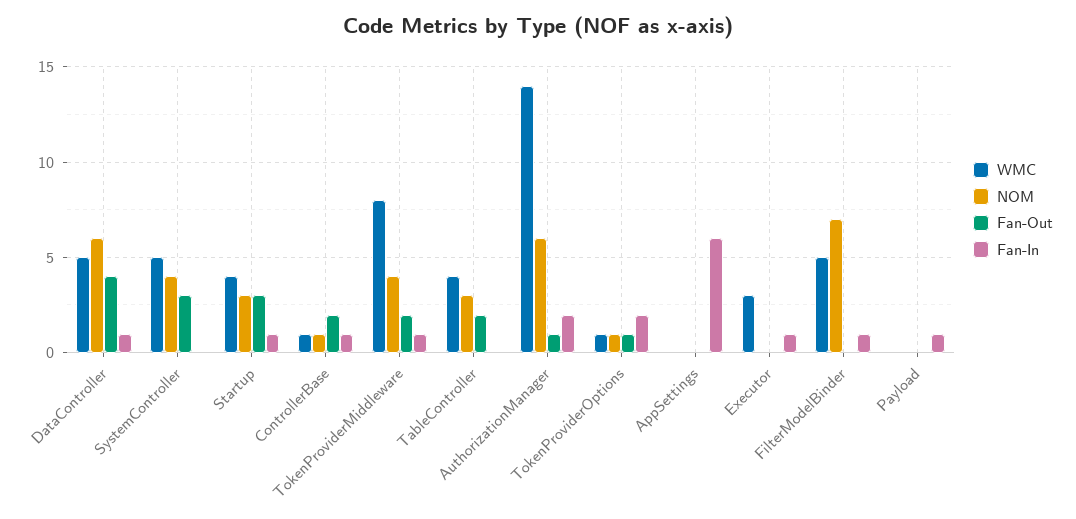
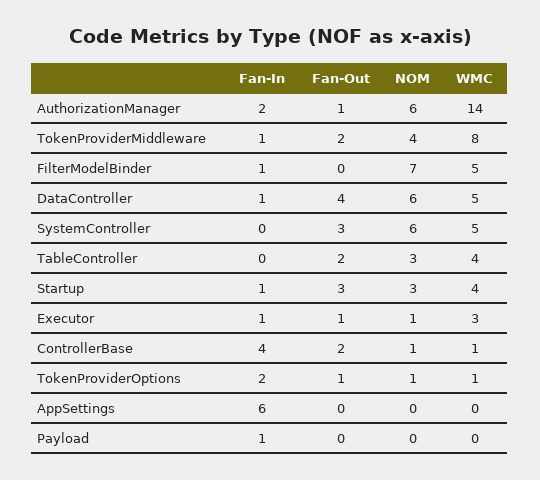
NOM, SystemController: 4 -> 6
Fan-In, ControllerBase: 1 -> 4
NOM, Executor: 0 -> 1
Fan-Out, Executor: 0 -> 1

